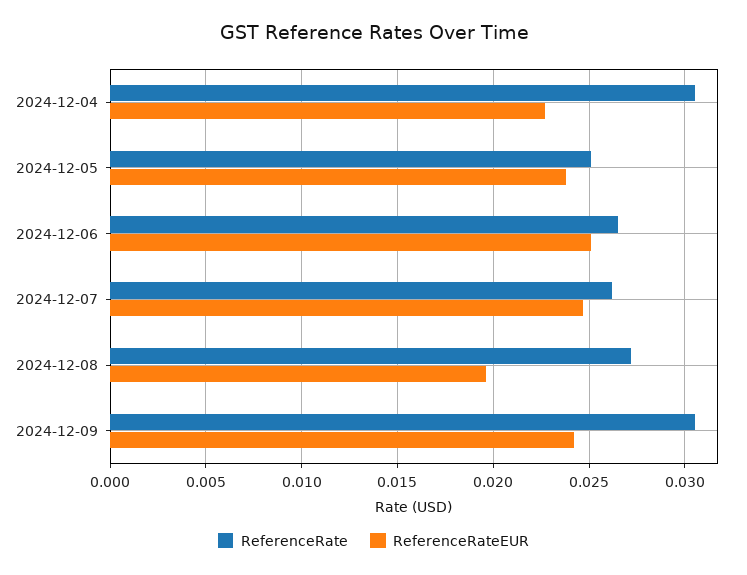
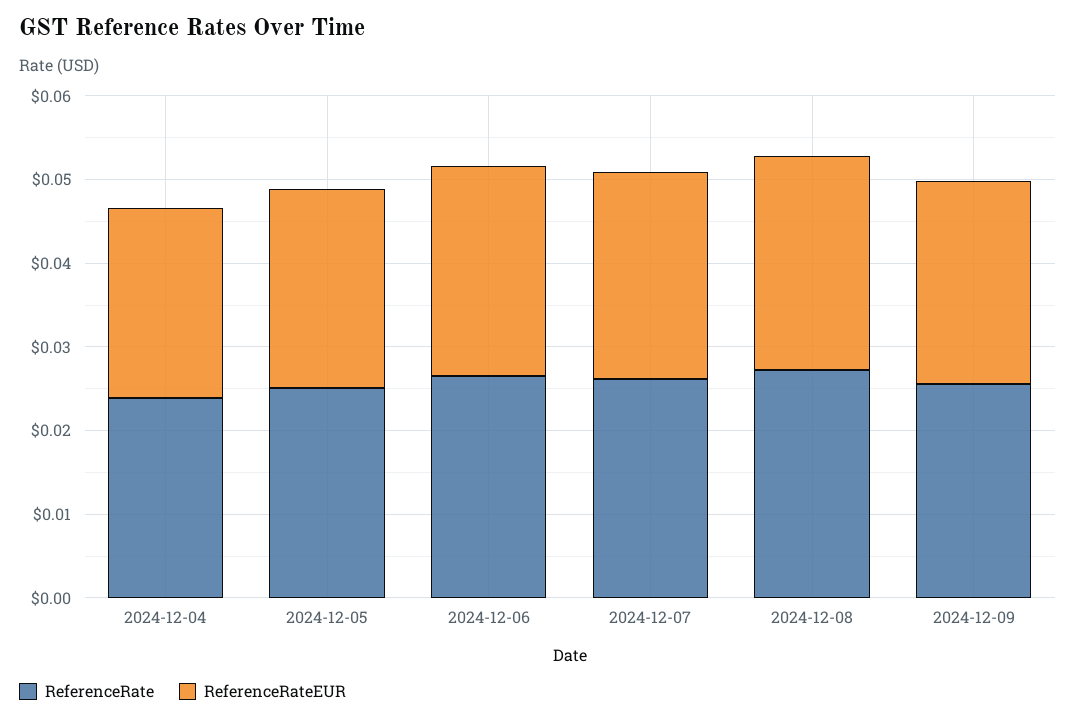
ReferenceRate, 2024-12-04: 0.0305 -> 0.024
ReferenceRateEUR, 2024-12-08: 0.0195 -> 0.026
ReferenceRate, 2024-12-09: 0.0305 -> 0.026

